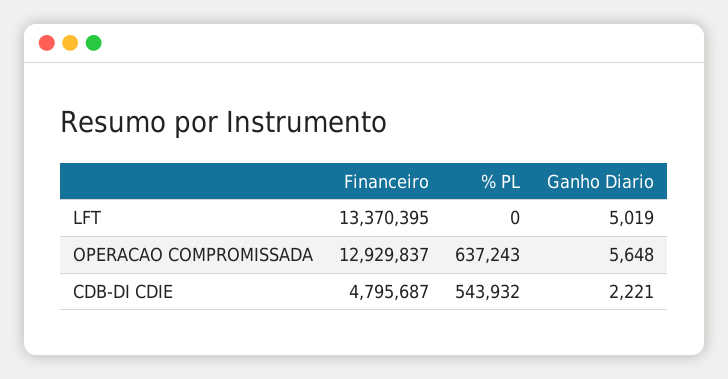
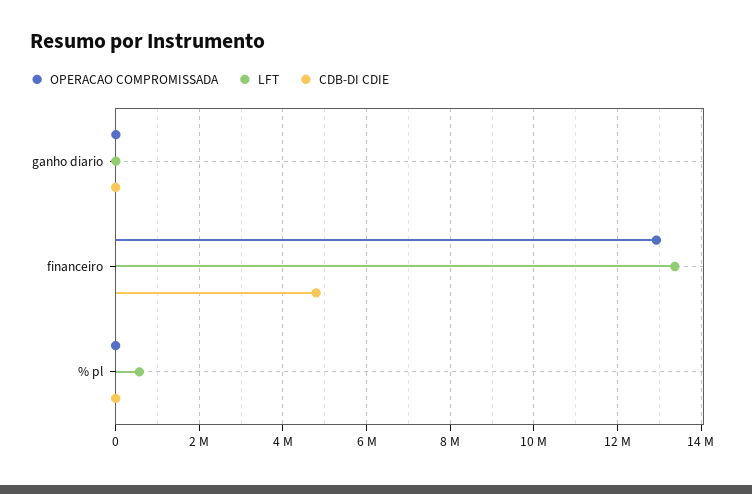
LFT, % PL: 0 -> 600000
OPERACAO COMPROMISSADA, % PL: 637243 -> 0
CDB-DI CDIE, % PL: 543932 -> 0

